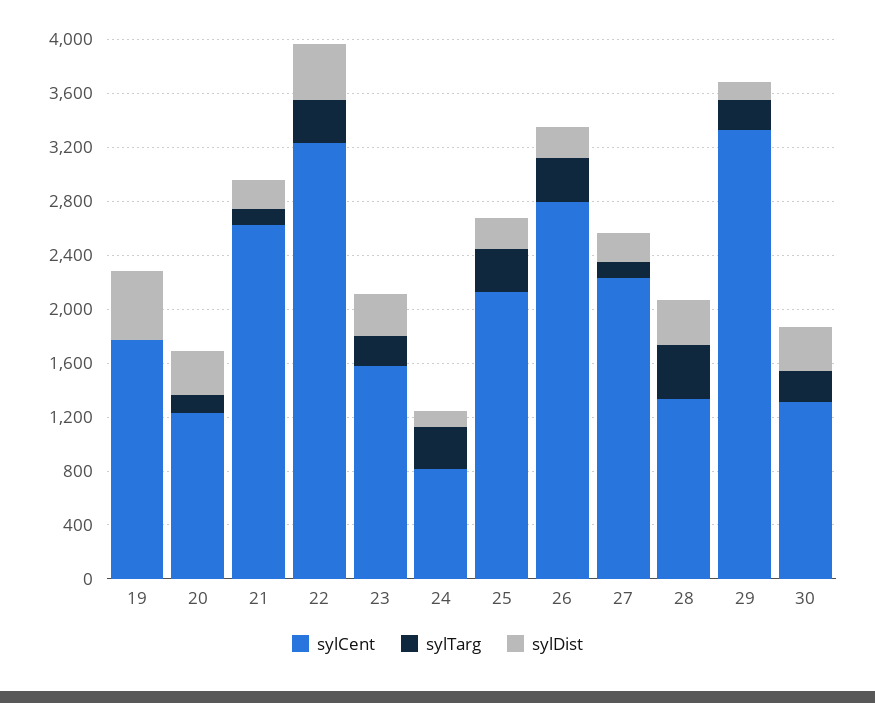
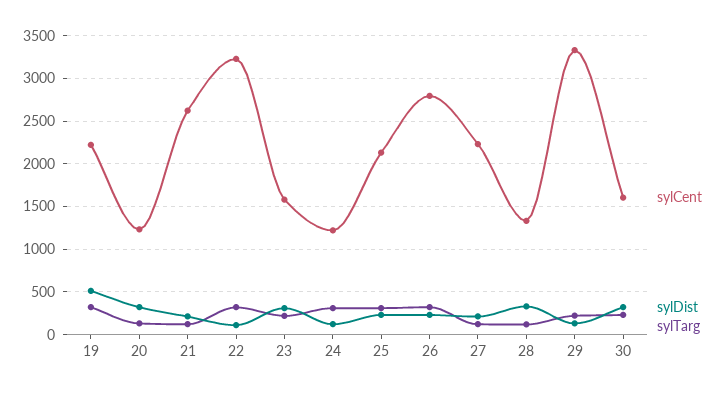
sylCent, 19: 1800 -> 2200
sylTarg, 19: 0 -> 300
sylDist, 22: 400 -> 100
sylCent, 24: 800 -> 1200
sylTarg, 28: 400 -> 100
sylCent, 30: 1300 -> 1600

